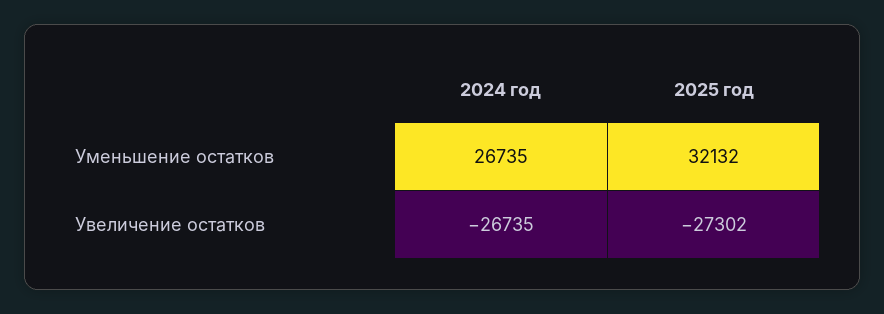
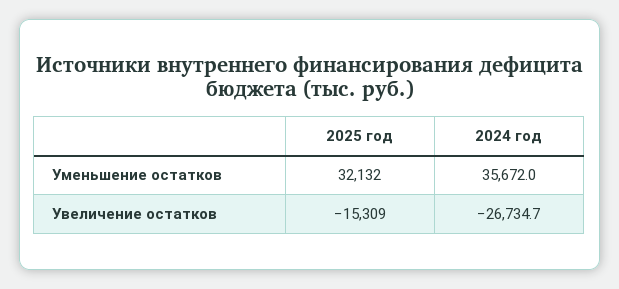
2024 год, Уменьшение остатков: 26735 -> 35672
2025 год, Увеличение остатков: -27302 -> -15309

